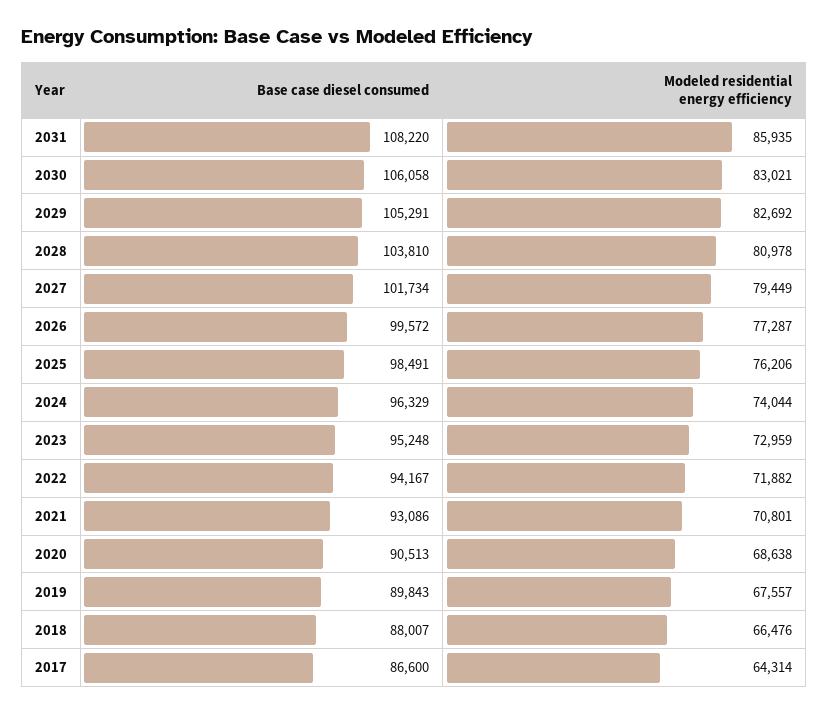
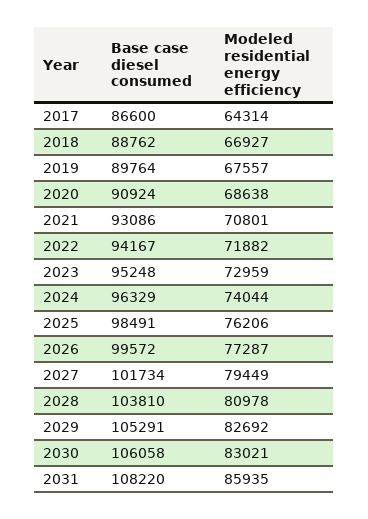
Base case diesel consumed, 2020: 90513 -> 90924
Base case diesel consumed, 2019: 89843 -> 89764
Base case diesel consumed, 2018: 88007 -> 88762
Modeled residential energy efficiency, 2018: 66476 -> 66927

